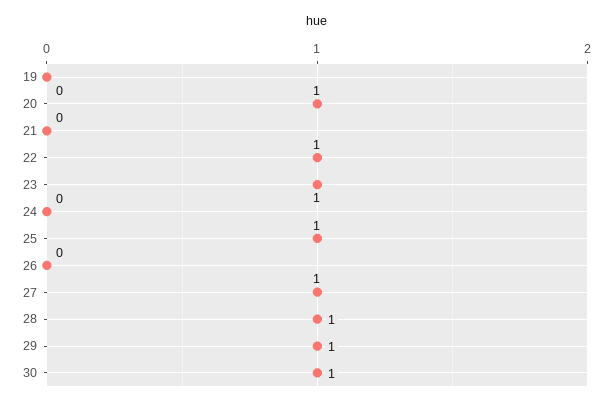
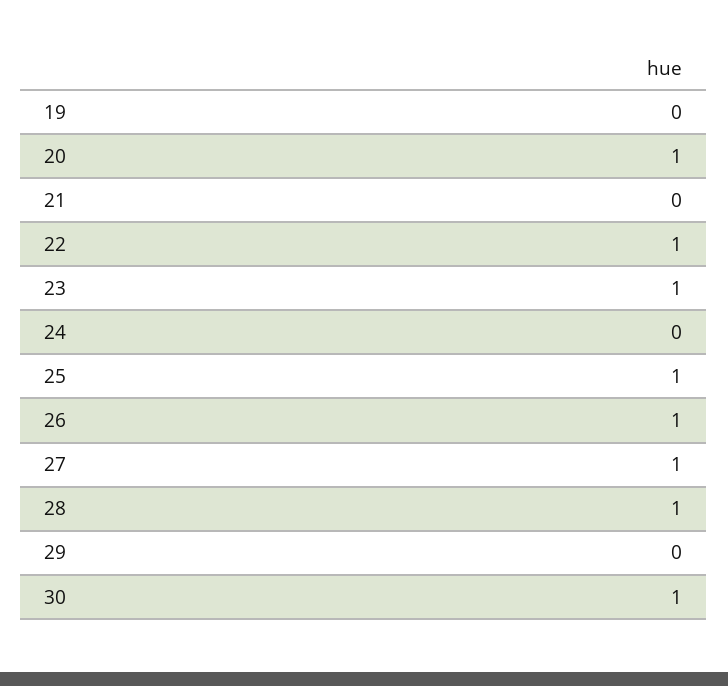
26: 0 -> 1
29: 1 -> 0

